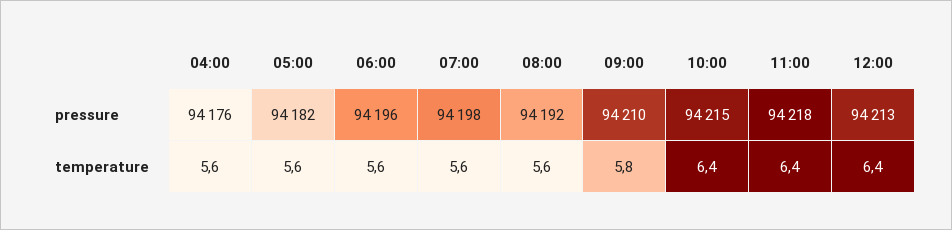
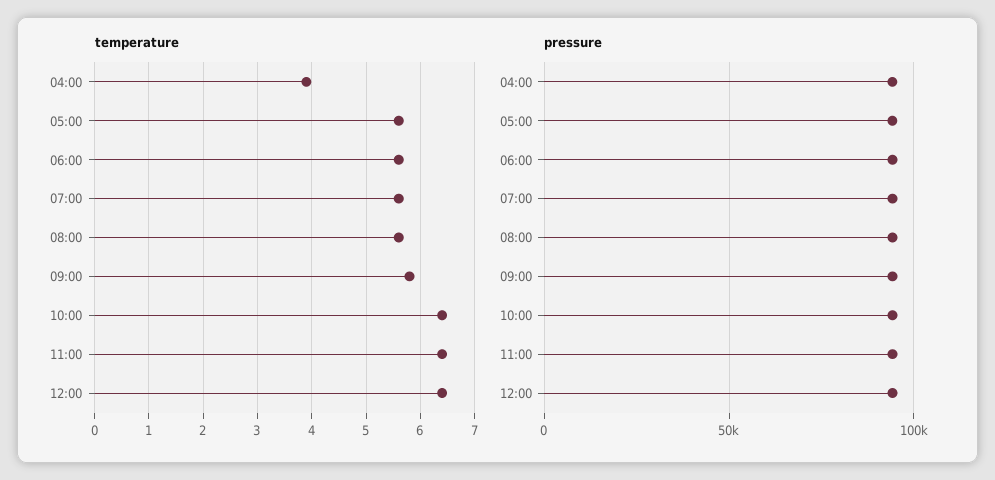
temperature, 04:00: 5.6 -> 4

